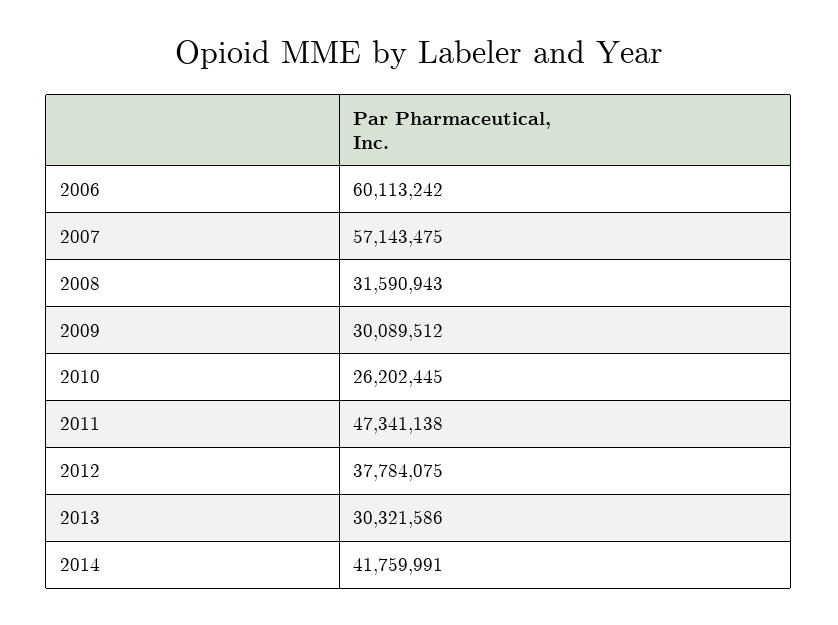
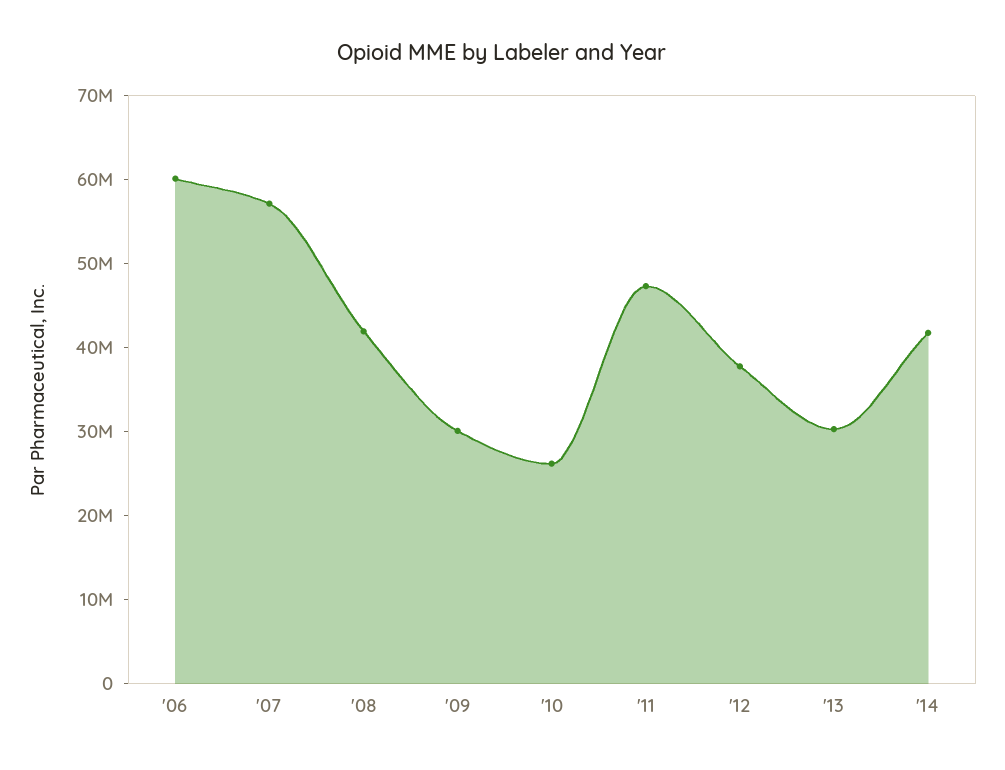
2008: 31590943 -> 42000000

